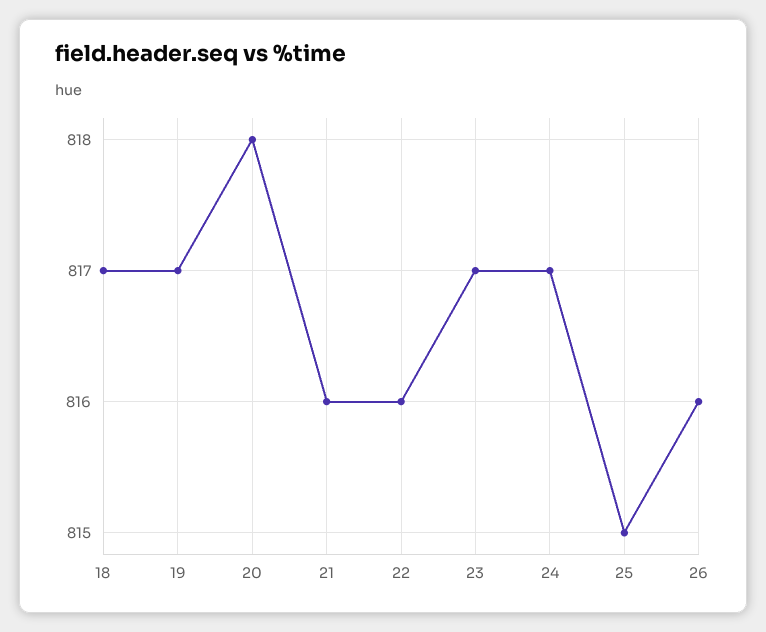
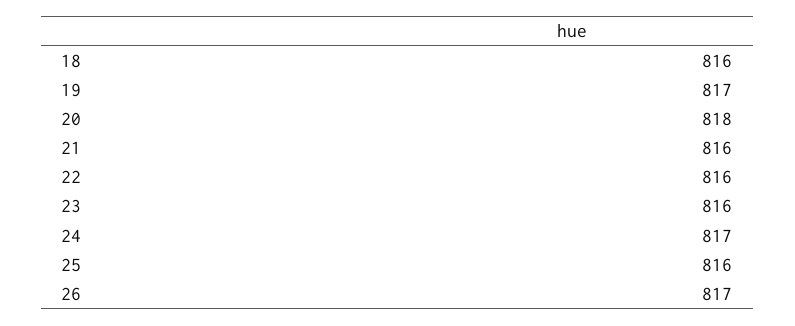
18: 817 -> 816
23: 817 -> 816
25: 815 -> 816
26: 816 -> 817

